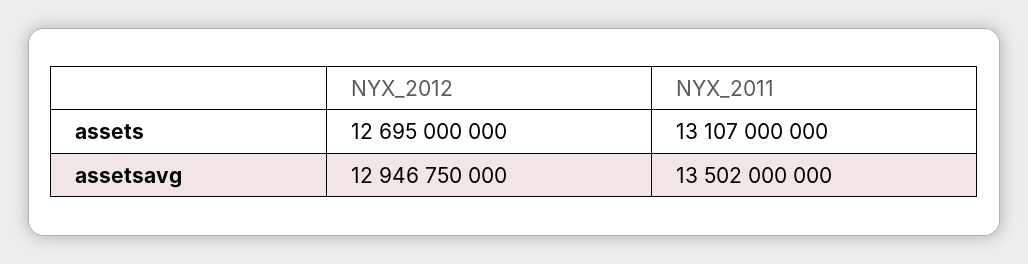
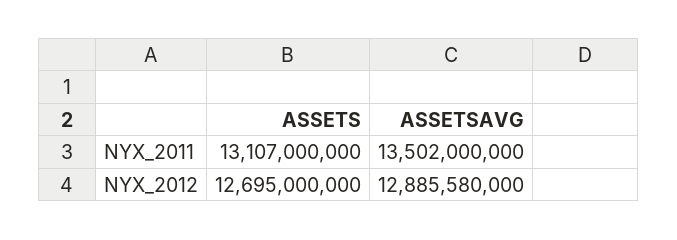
NYX_2012, assetsavg: 12946750000 -> 12885580000

